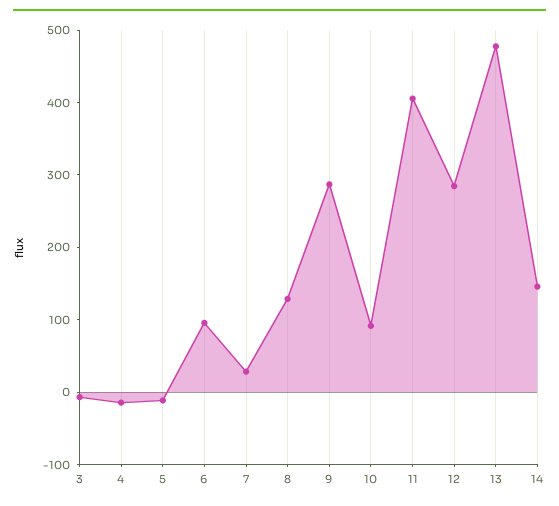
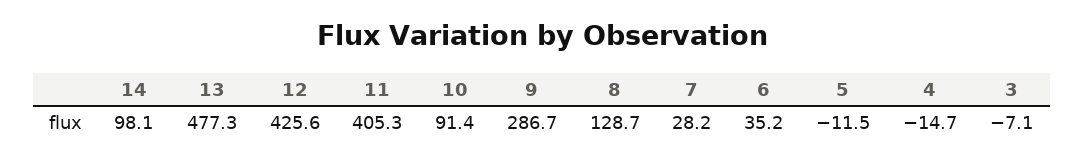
6: 100 -> 35.2
12: 280 -> 425.6
14: 140 -> 98.1

